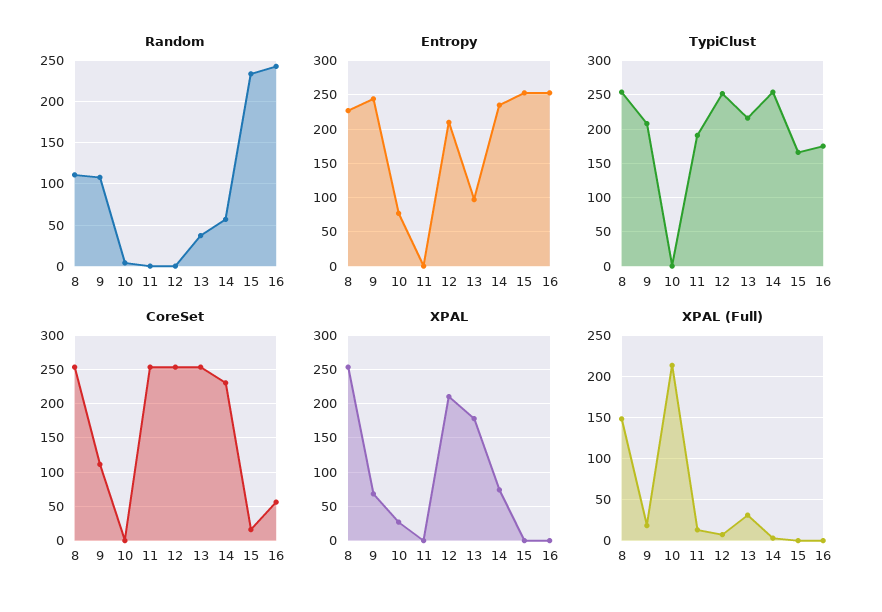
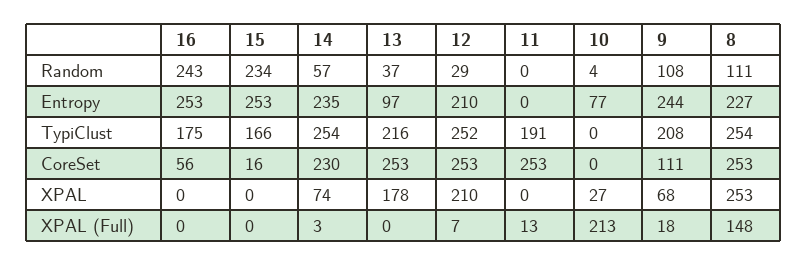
Random, 12: 0 -> 29
XPAL (Full), 13: 30 -> 0

